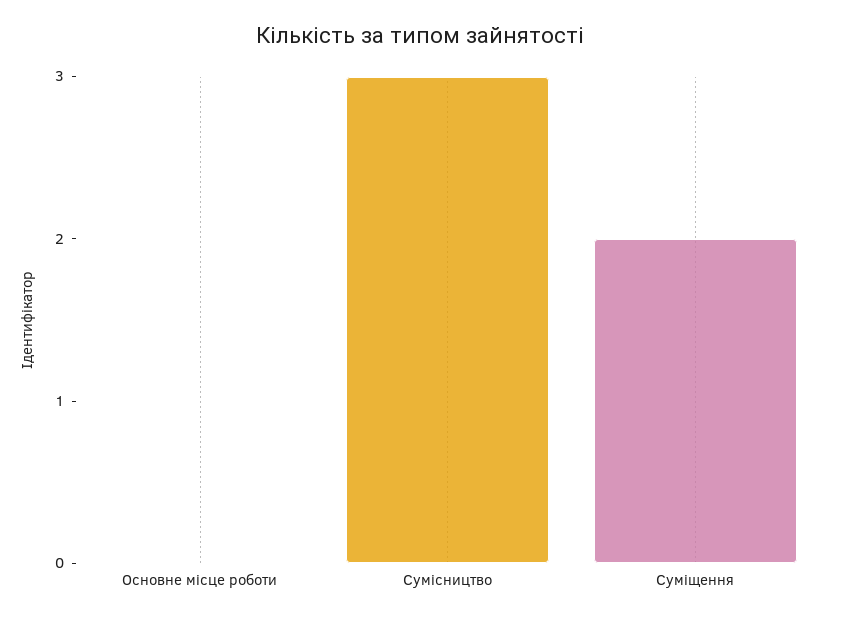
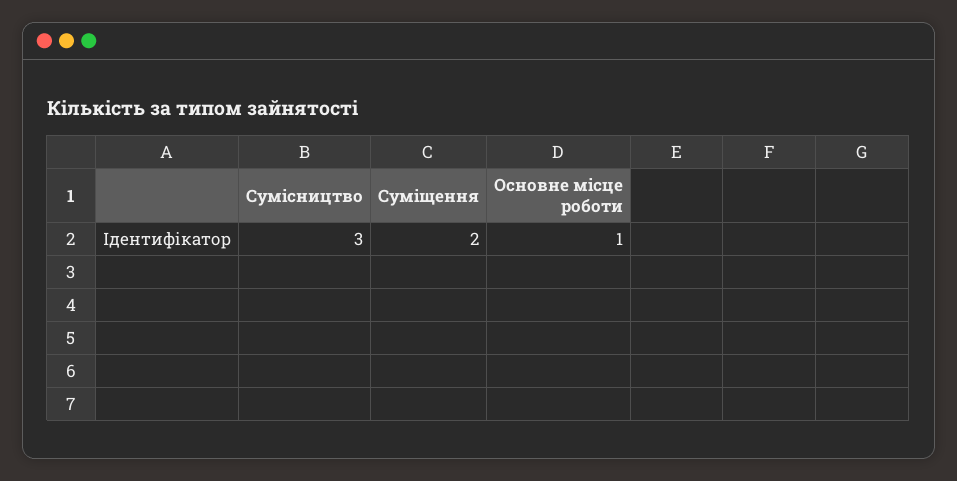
Основне місце роботи: 0 -> 1

